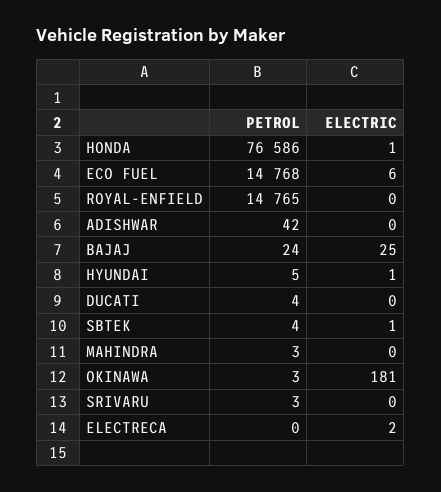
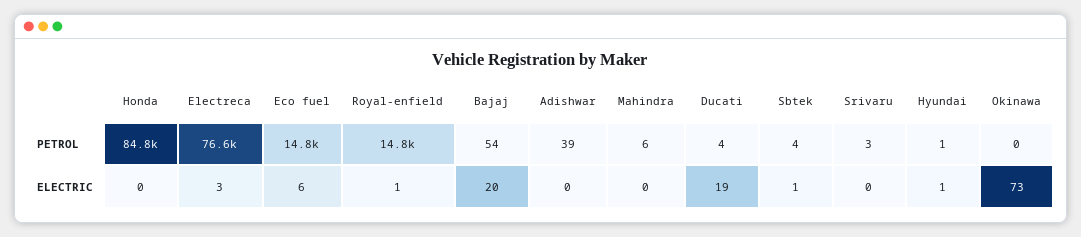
PETROL, HONDA: 76586 -> 84800
ELECTRIC, HONDA: 1 -> 0
ELECTRIC, ROYAL-ENFIELD: 0 -> 1
PETROL, ADISHWAR: 42 -> 39
PETROL, BAJAJ: 24 -> 54
ELECTRIC, BAJAJ: 25 -> 20
PETROL, HYUNDAI: 5 -> 1
ELECTRIC, DUCATI: 0 -> 19
PETROL, MAHINDRA: 3 -> 6
PETROL, OKINAWA: 3 -> 0
ELECTRIC, OKINAWA: 181 -> 73
PETROL, ELECTRECA: 0 -> 76600
ELECTRIC, ELECTRECA: 2 -> 3

